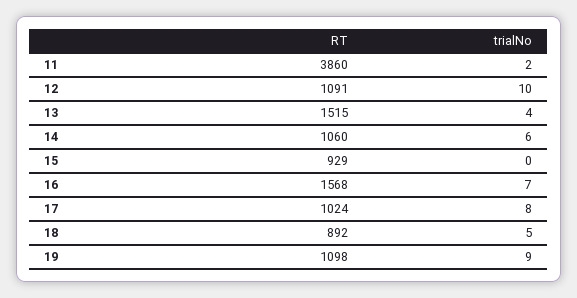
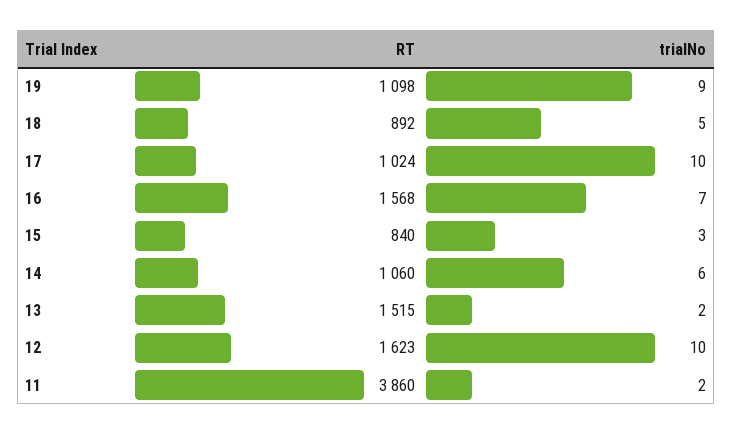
RT, 12: 1091 -> 1623
trialNo, 13: 4 -> 2
RT, 15: 929 -> 840
trialNo, 15: 0 -> 3
trialNo, 17: 8 -> 10

